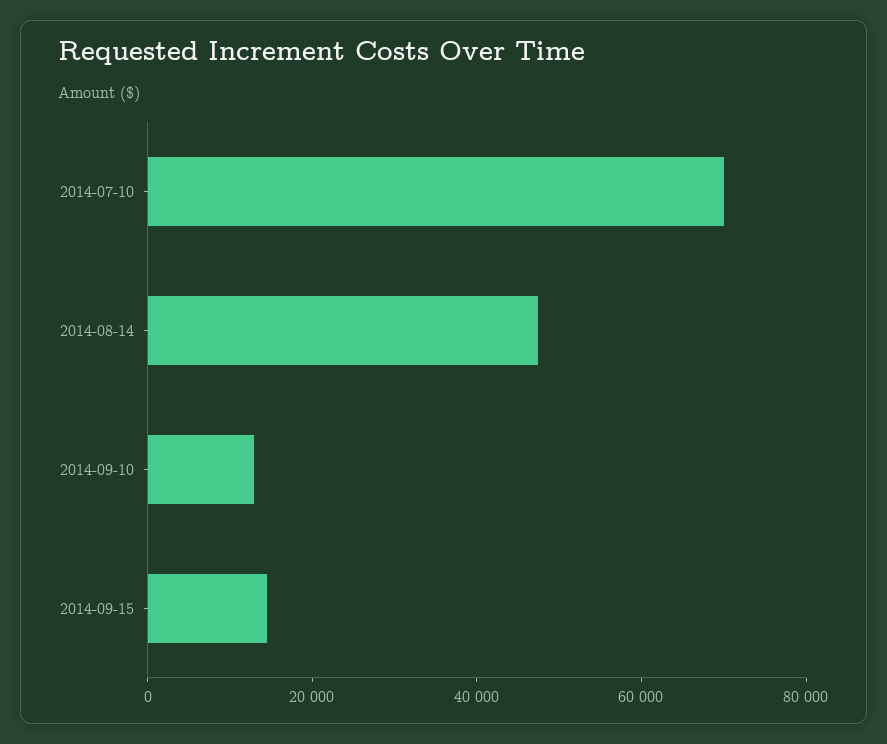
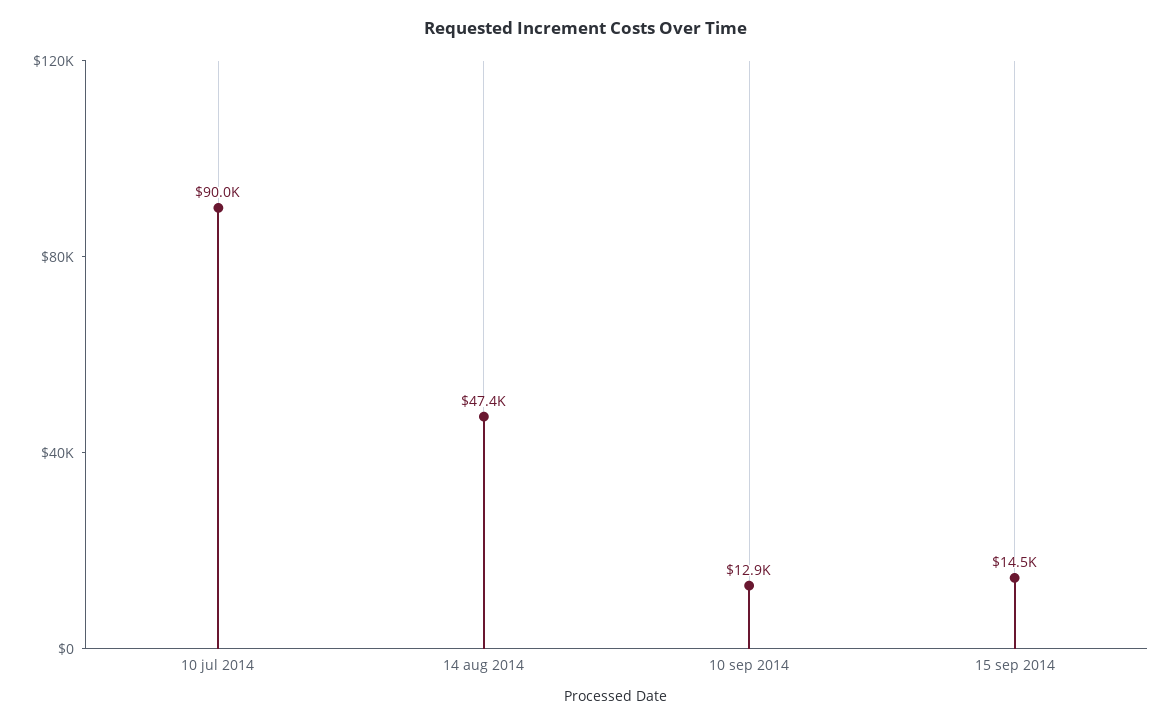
2014-07-10: 70000 -> 90000

